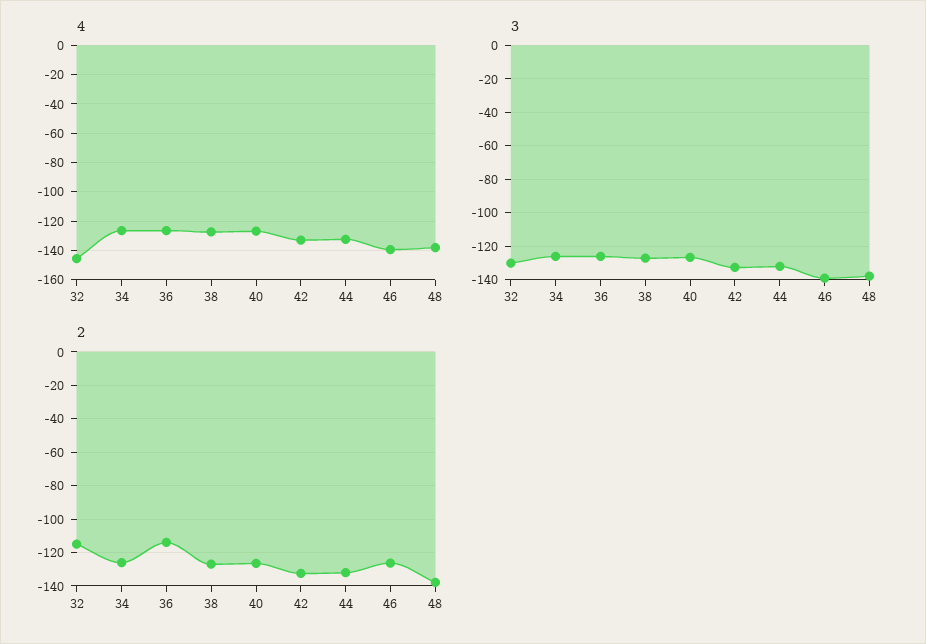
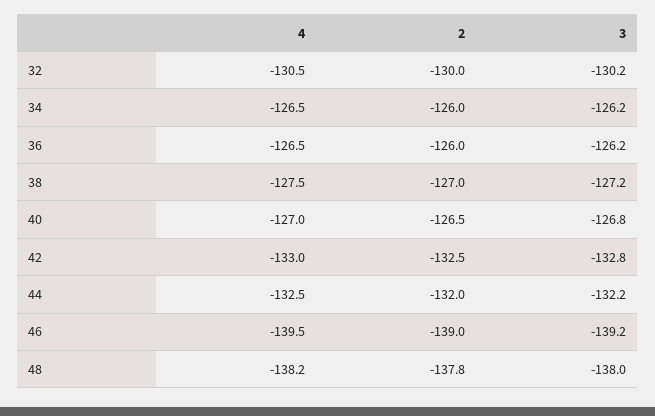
4, 32: -145 -> -130.5
2, 32: -115 -> -130
2, 36: -115 -> -126
2, 46: -125 -> -139

